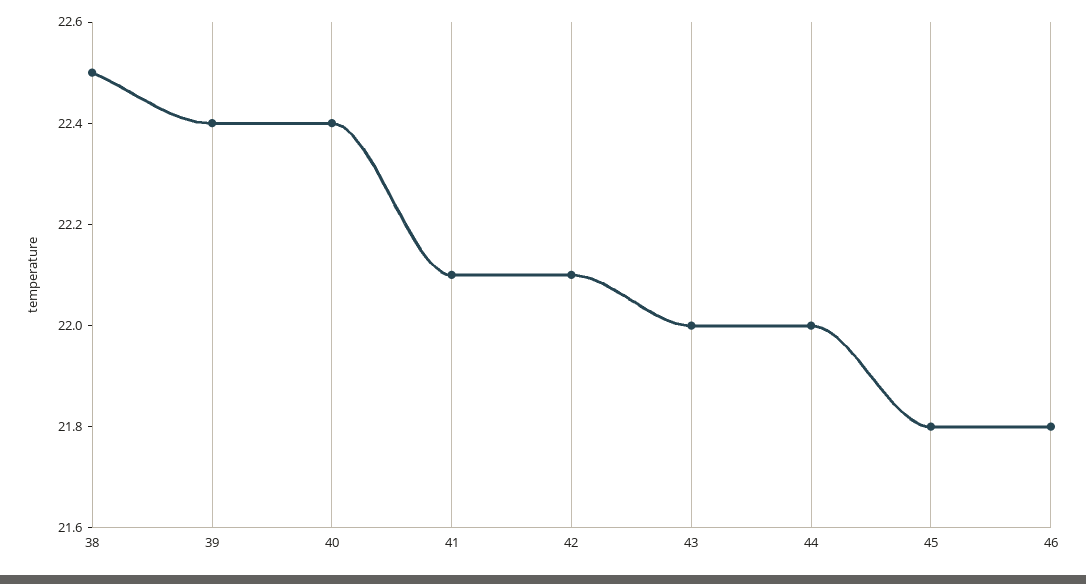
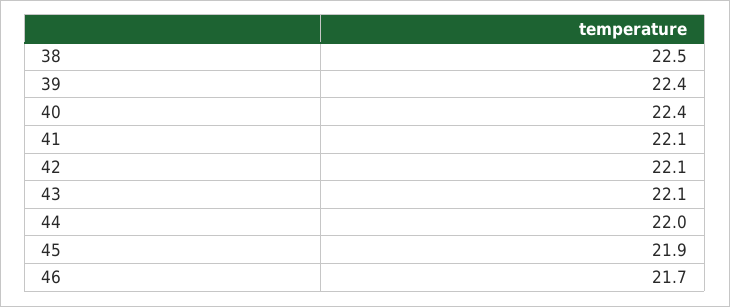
43: 22 -> 22.1
45: 21.8 -> 21.9
46: 21.8 -> 21.7

